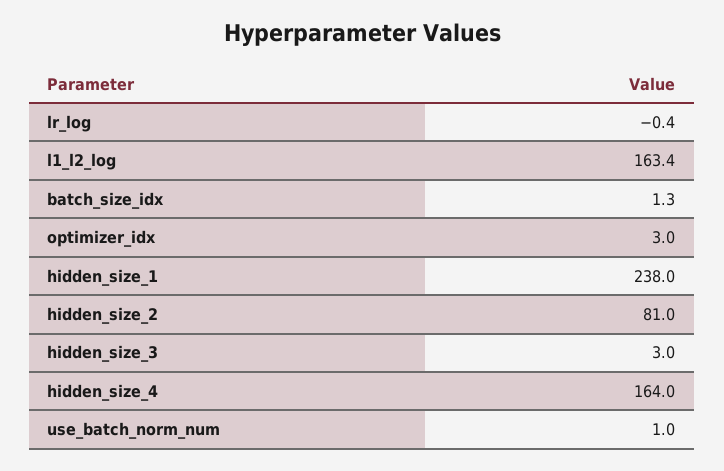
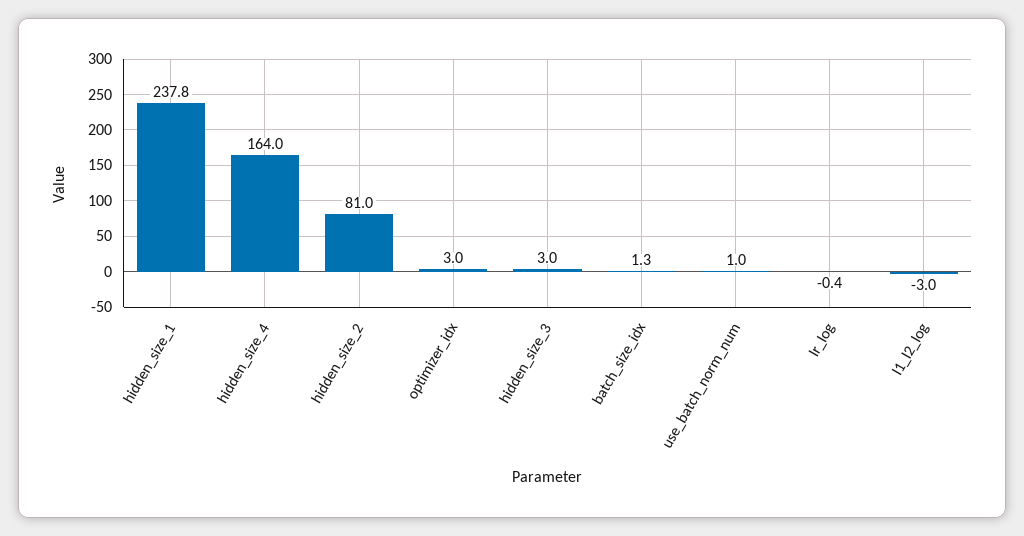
l1_l2_log: 163.4 -> -3
hidden_size_1: 238 -> 237.8

